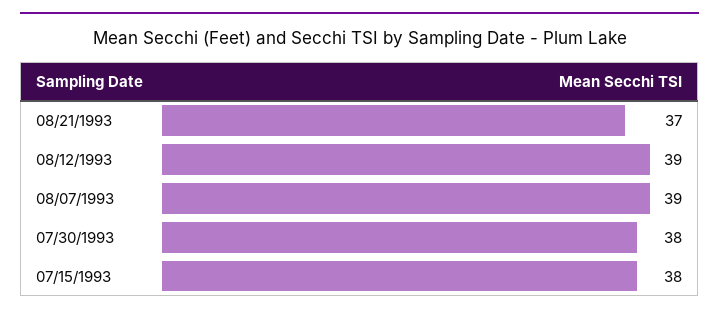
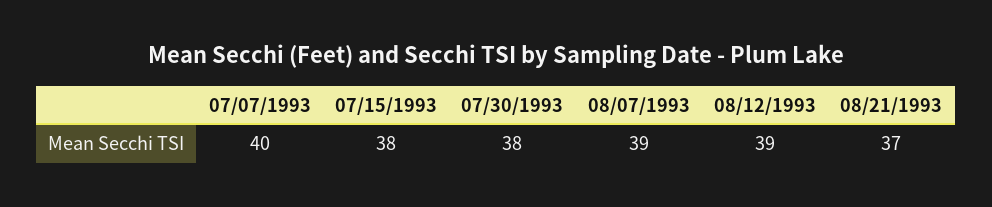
07/07/1993: none -> 40

